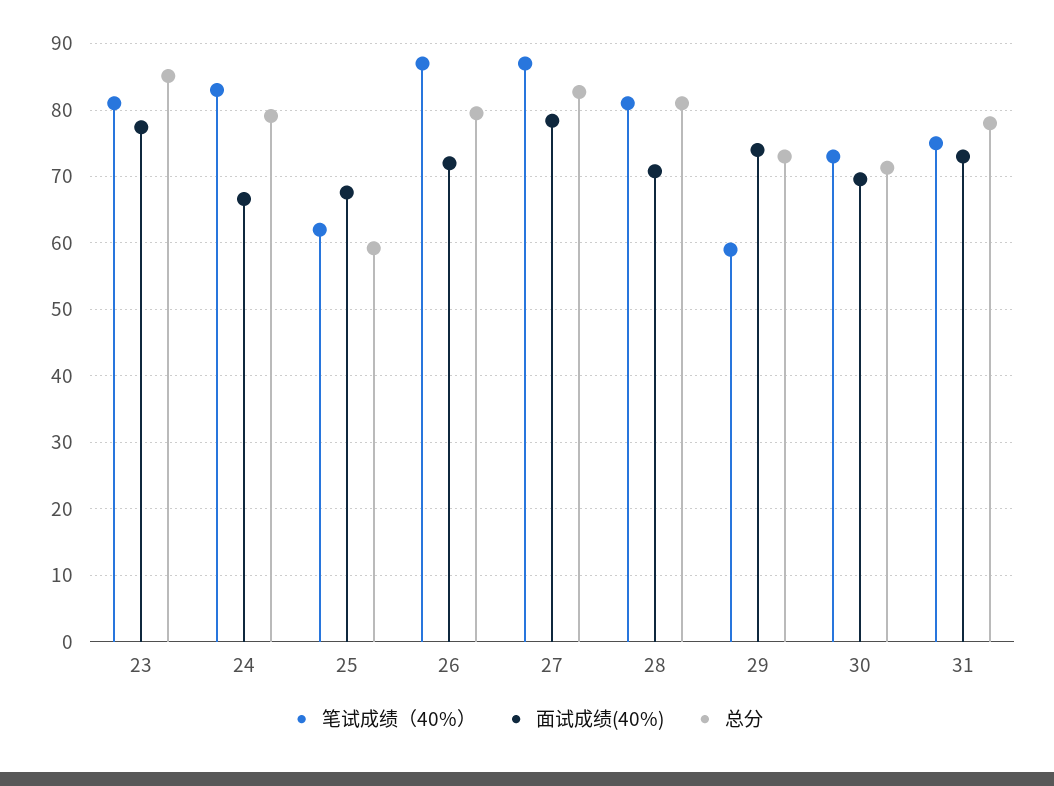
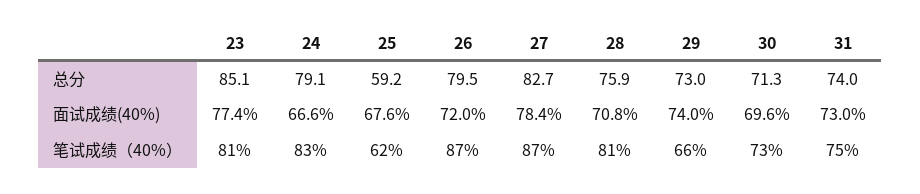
总分, 28: 81 -> 75.9
笔试成绩（40%）, 29: 59 -> 66
总分, 31: 78 -> 74

